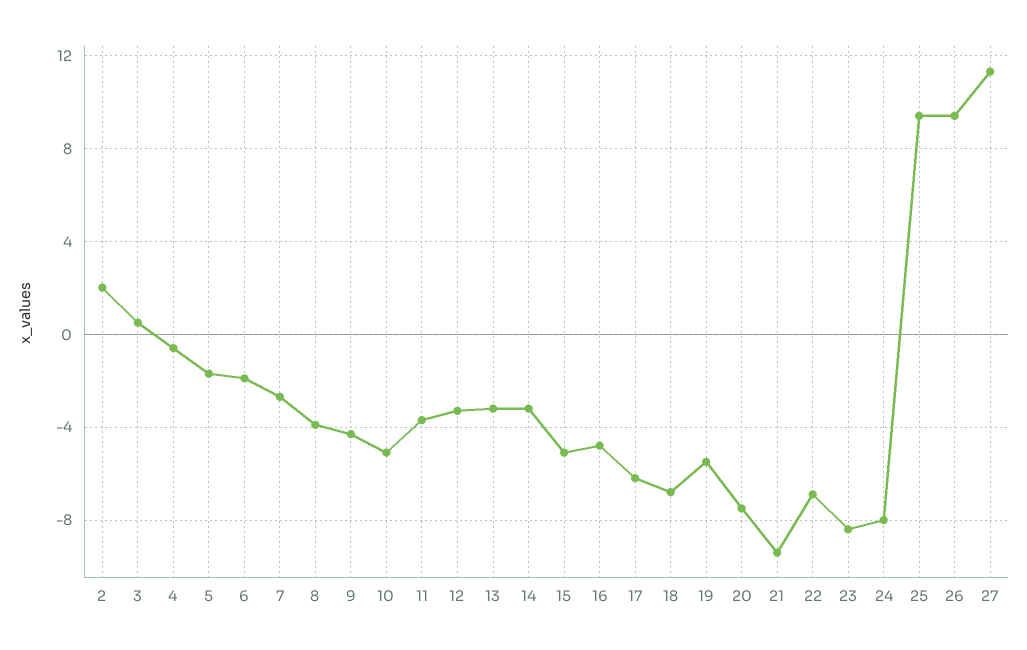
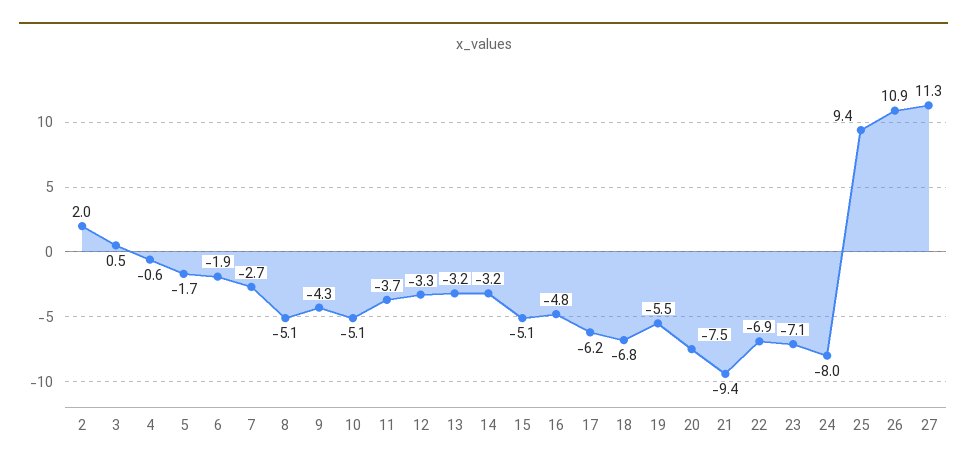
8: -4 -> -5.1
23: -8.5 -> -7.1
26: 9.5 -> 10.9

